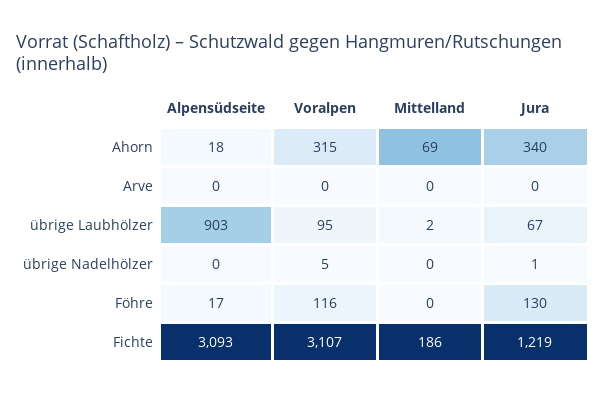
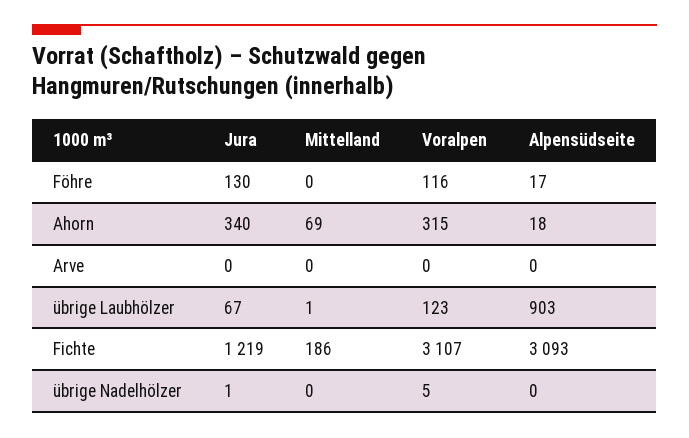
Voralpen, übrige Laubhölzer: 95 -> 123
Mittelland, übrige Laubhölzer: 2 -> 1

